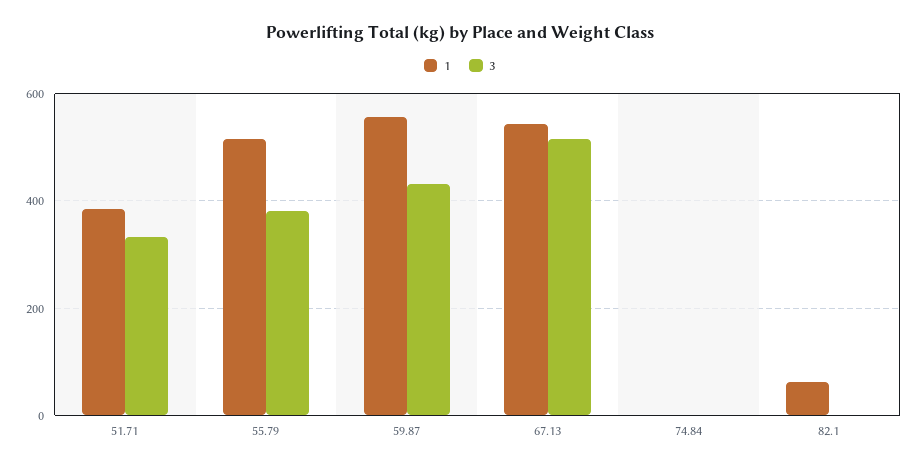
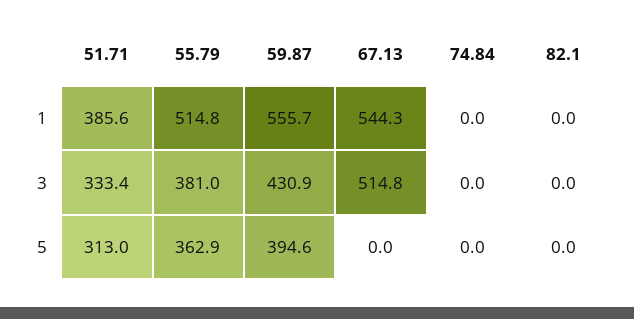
1, 82.1: 60 -> 0
5, 51.71: none -> 313
5, 55.79: none -> 362.9
5, 59.87: none -> 394.6
5, 67.13: none -> 0
5, 74.84: none -> 0
5, 82.1: none -> 0

